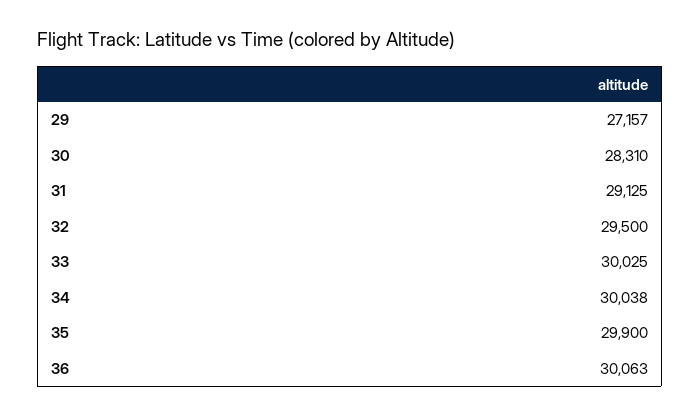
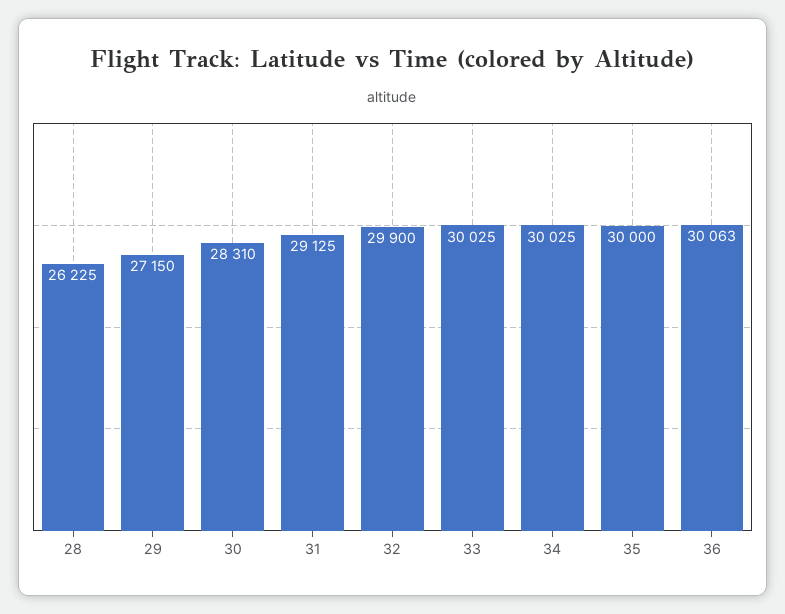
29: 27157 -> 27150
32: 29500 -> 29900
34: 30038 -> 30025
35: 29900 -> 30000
28: none -> 26225

